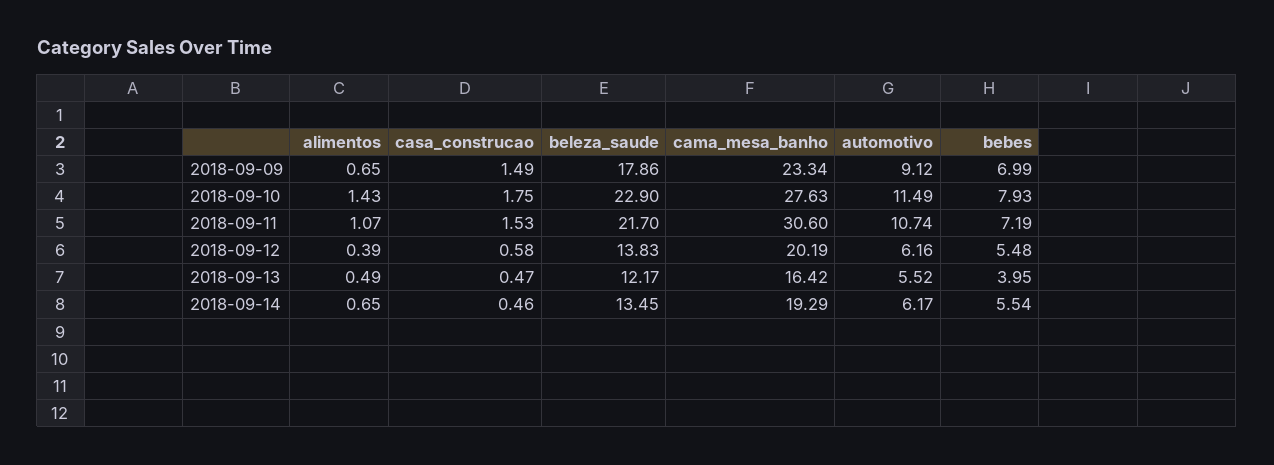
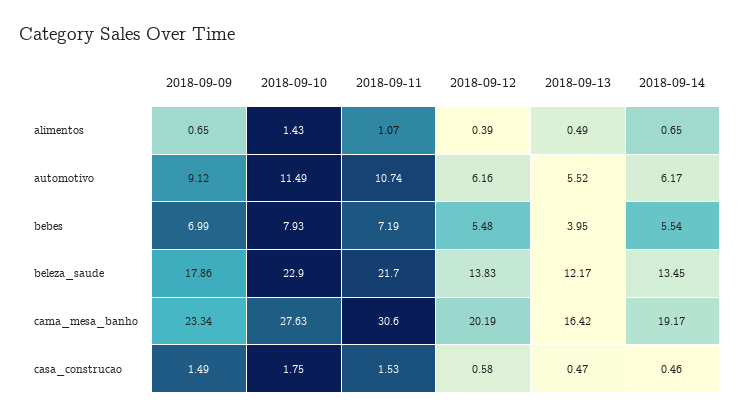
cama_mesa_banho, 2018-09-14: 19.29 -> 19.17

